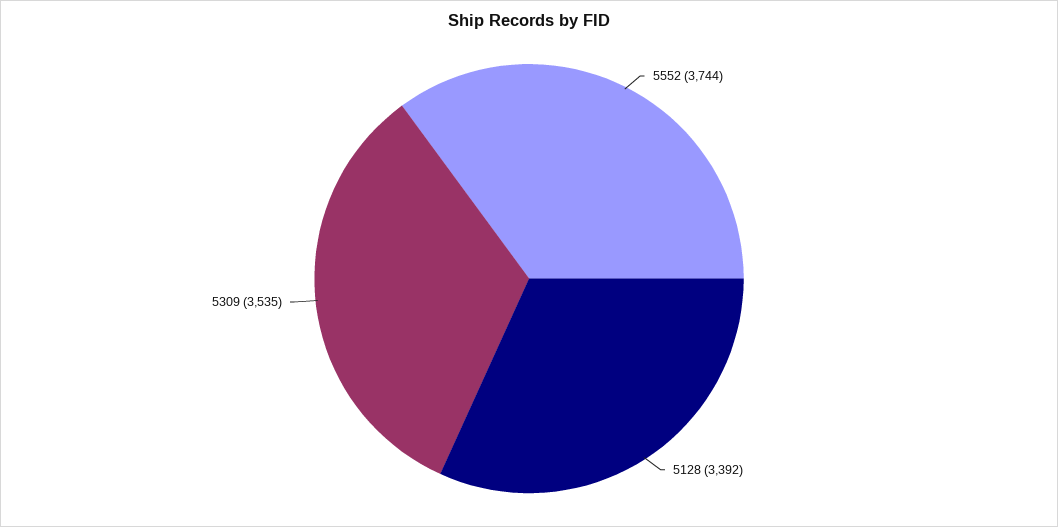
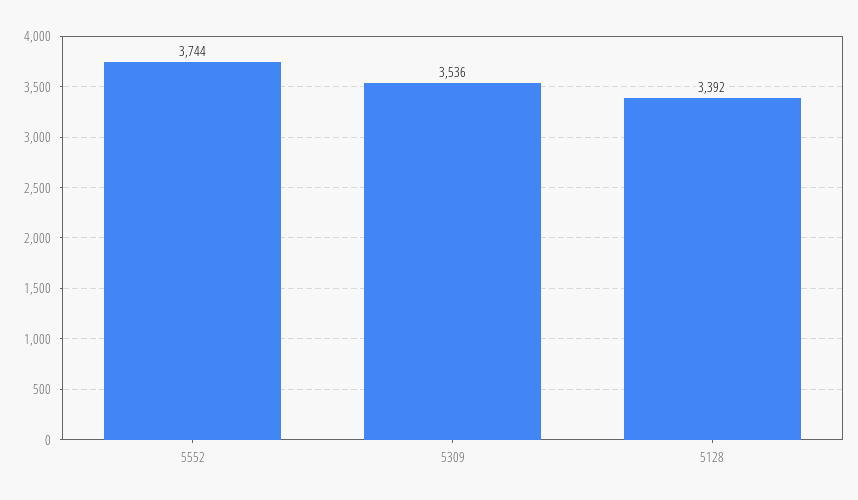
5309: 3535 -> 3536

